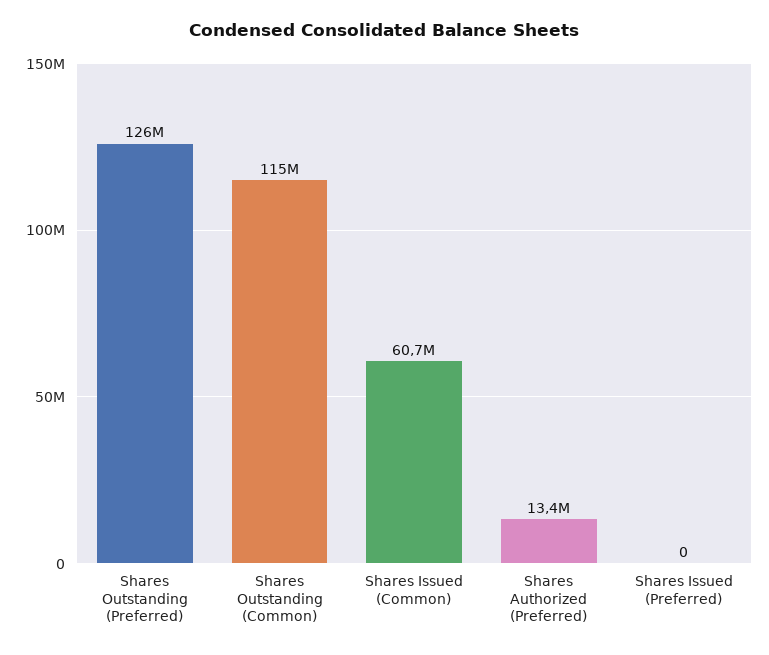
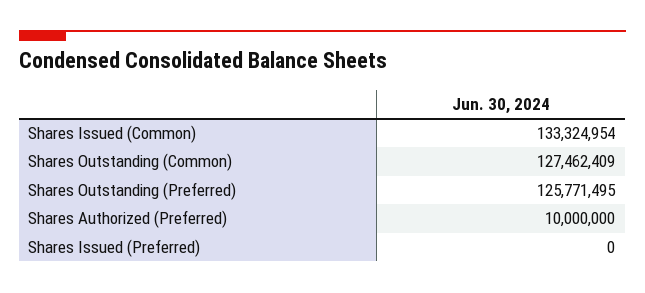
Shares Outstanding (Common): 115000000 -> 127462409
Shares Issued (Common): 60700000 -> 133324954
Shares Authorized (Preferred): 13400000 -> 10000000

